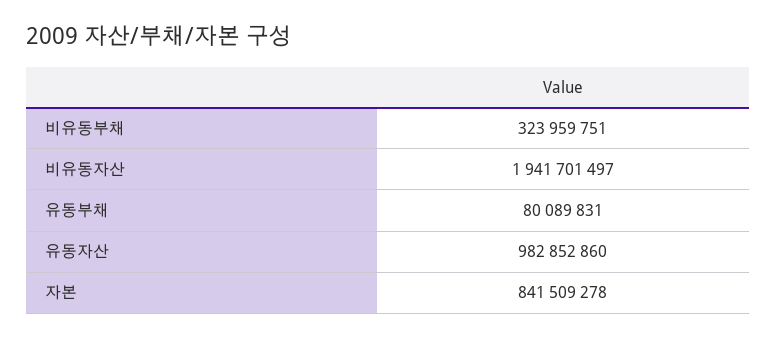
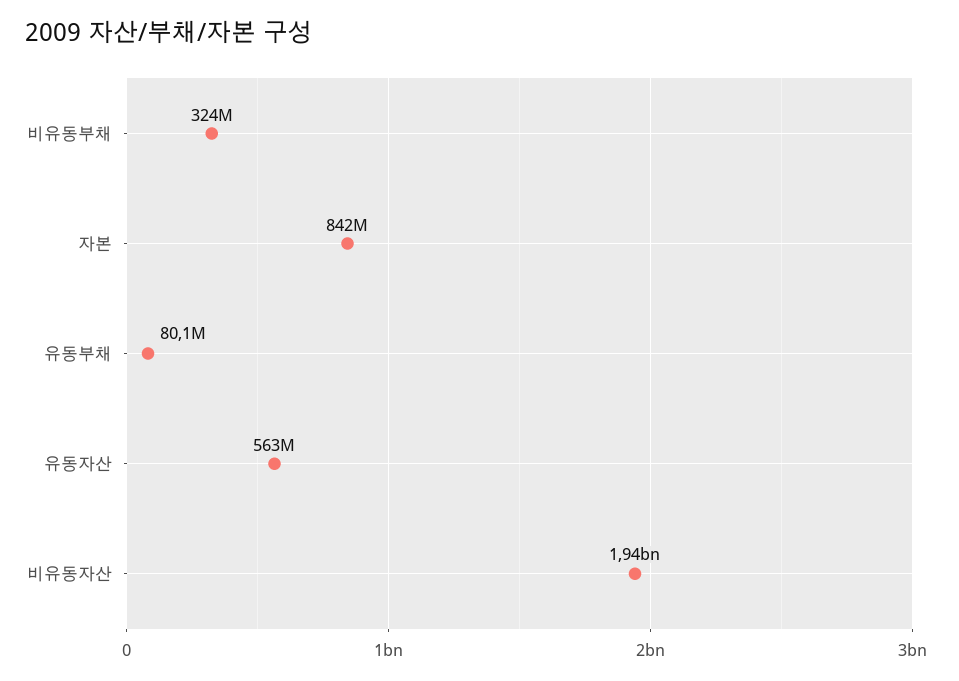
유동자산: 982852860 -> 563000000

